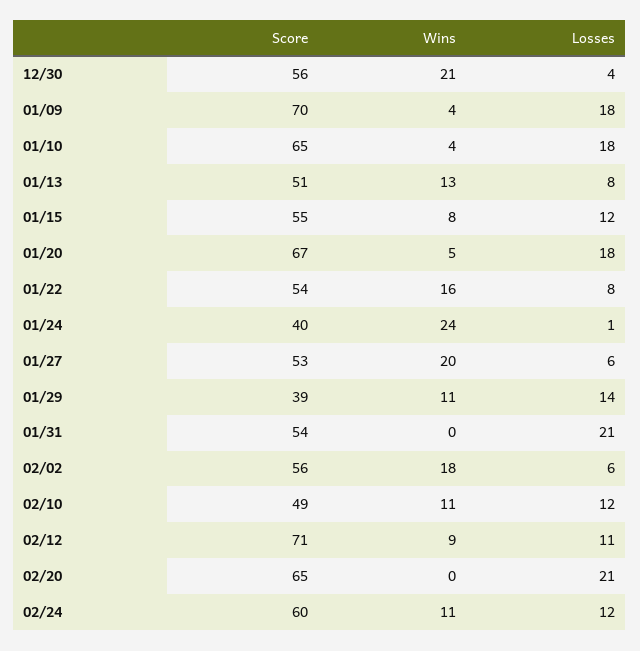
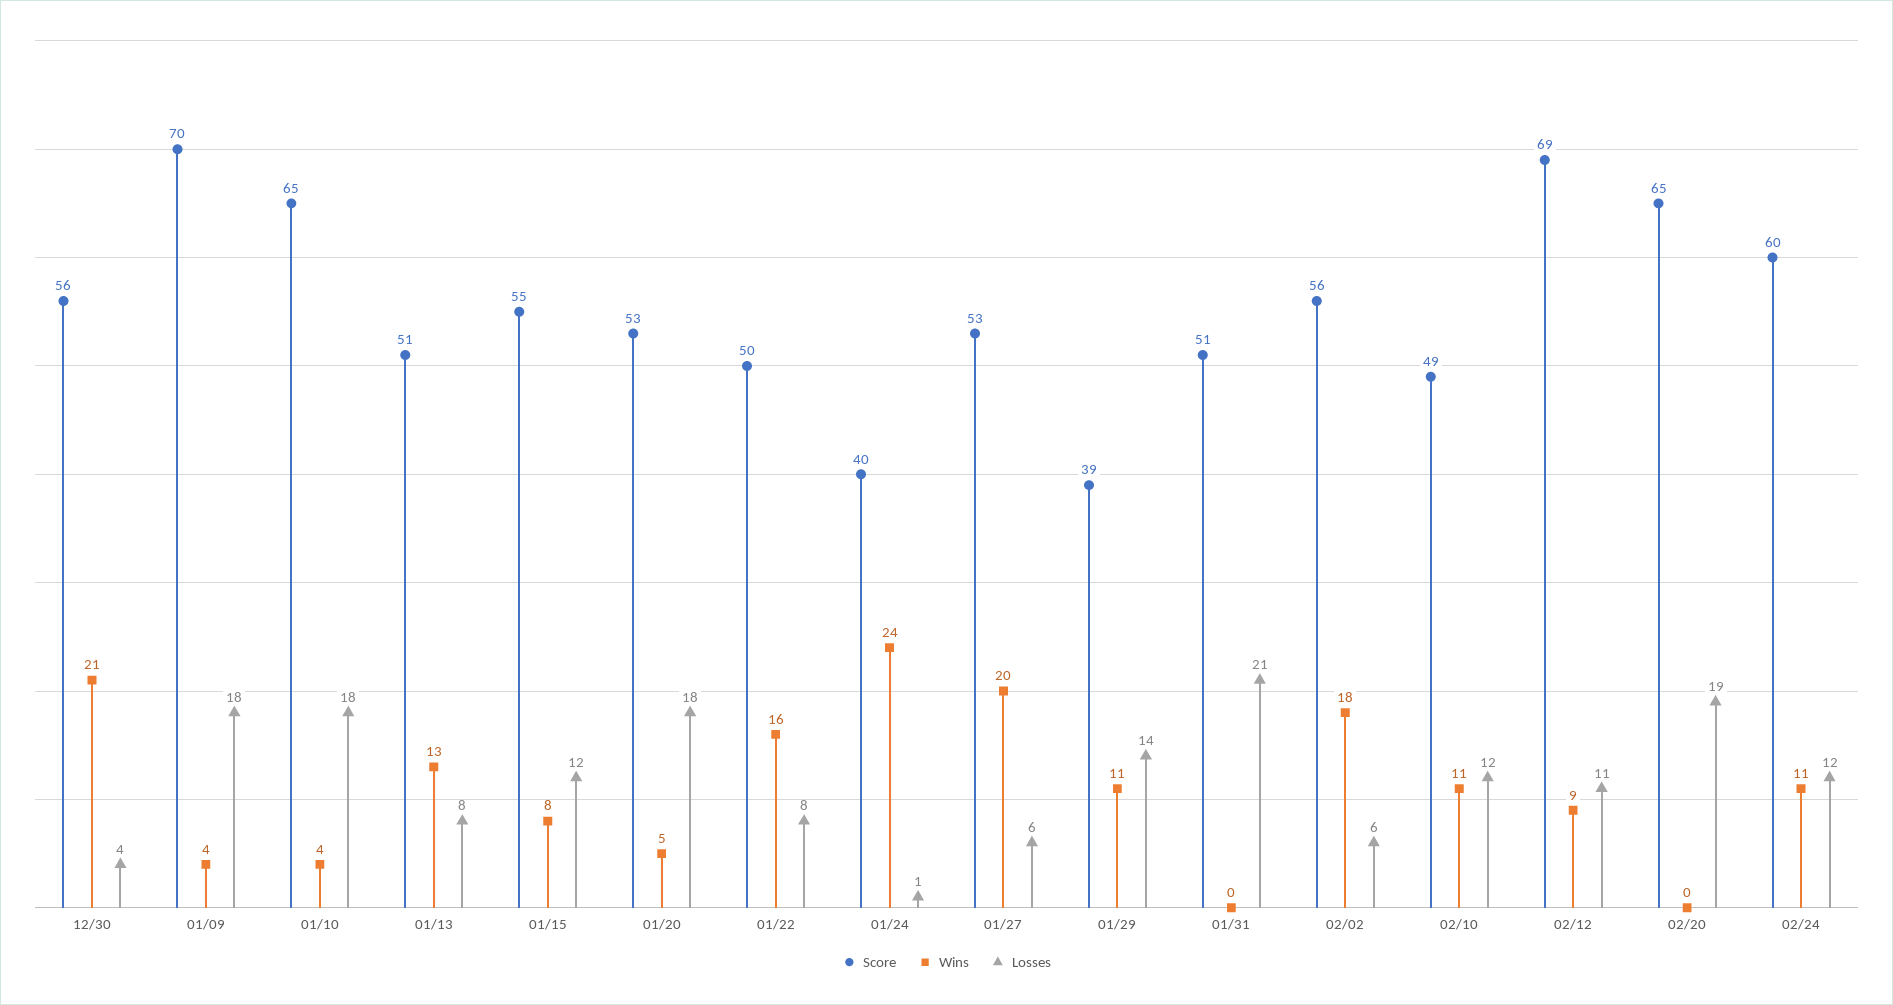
Score, 01/20: 67 -> 53
Score, 01/22: 54 -> 50
Score, 01/31: 54 -> 51
Score, 02/12: 71 -> 69
Losses, 02/20: 21 -> 19

